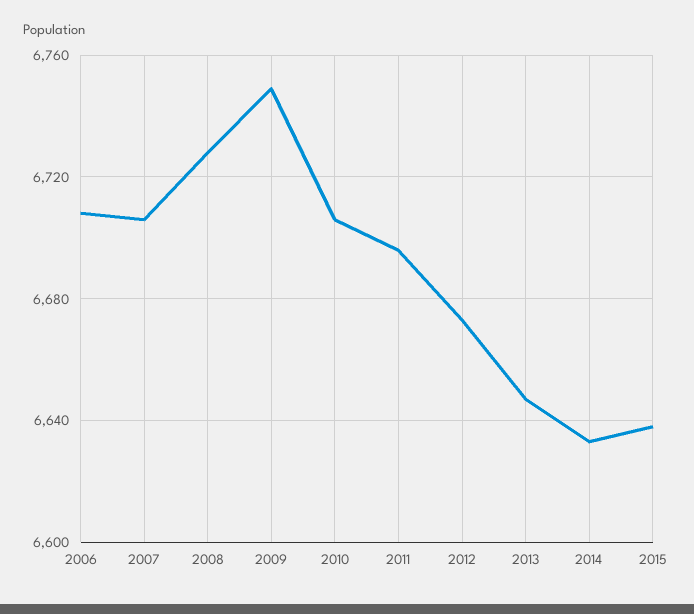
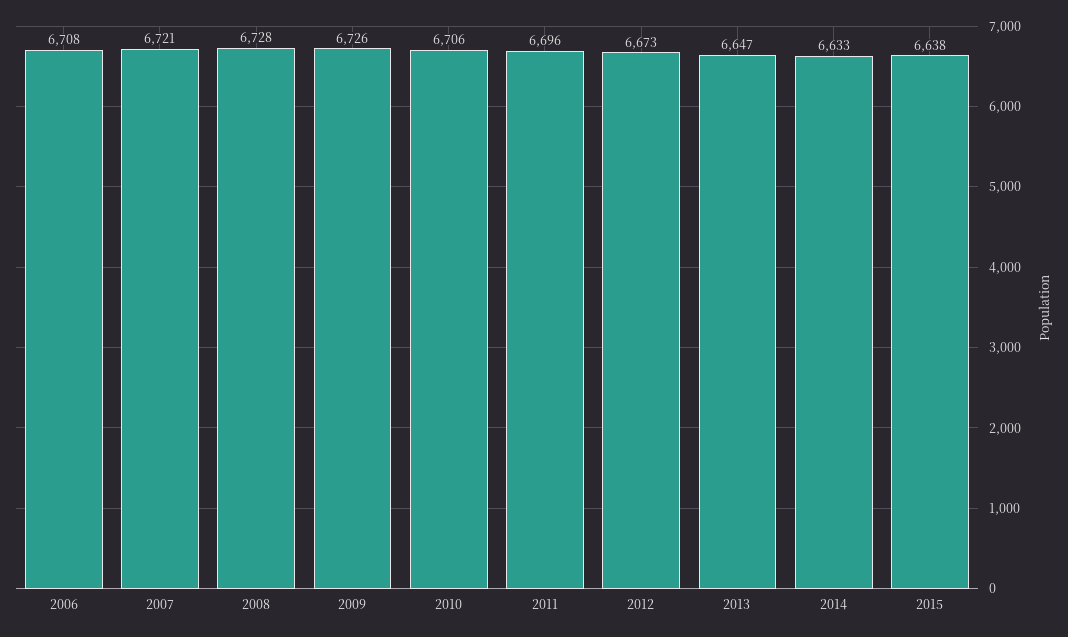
2007: 6705 -> 6721
2009: 6750 -> 6726

